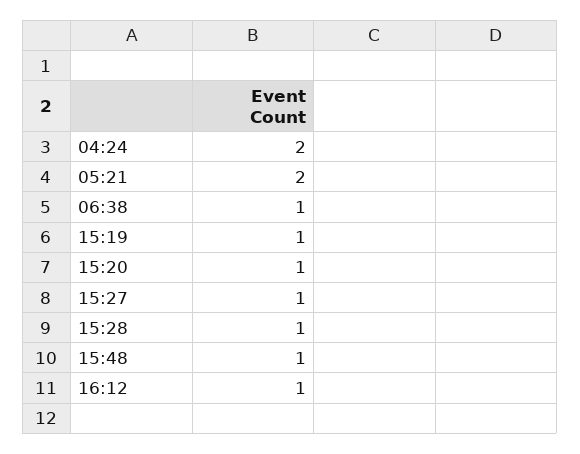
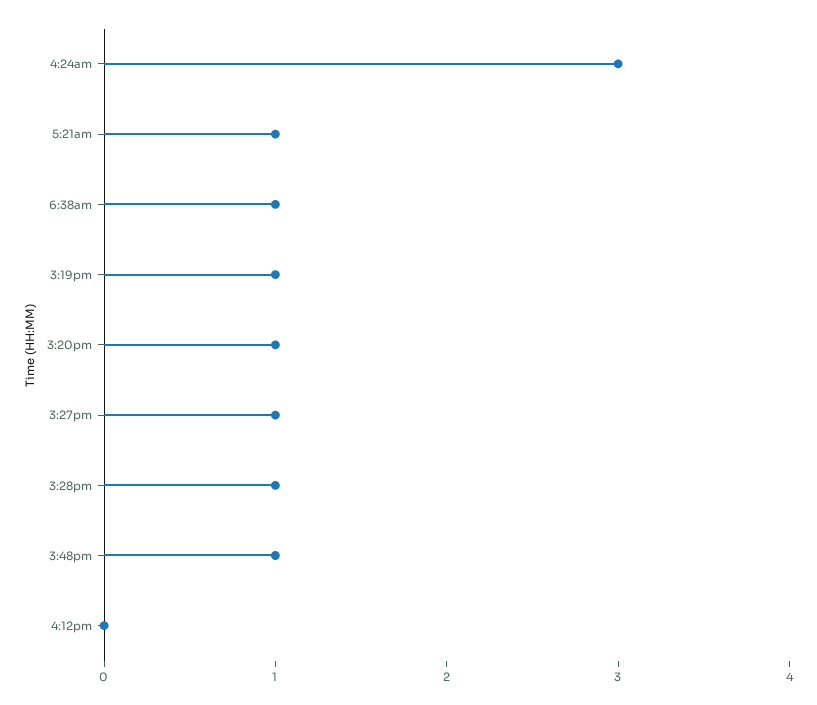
04:24: 2 -> 3
05:21: 2 -> 1
16:12: 1 -> 0

